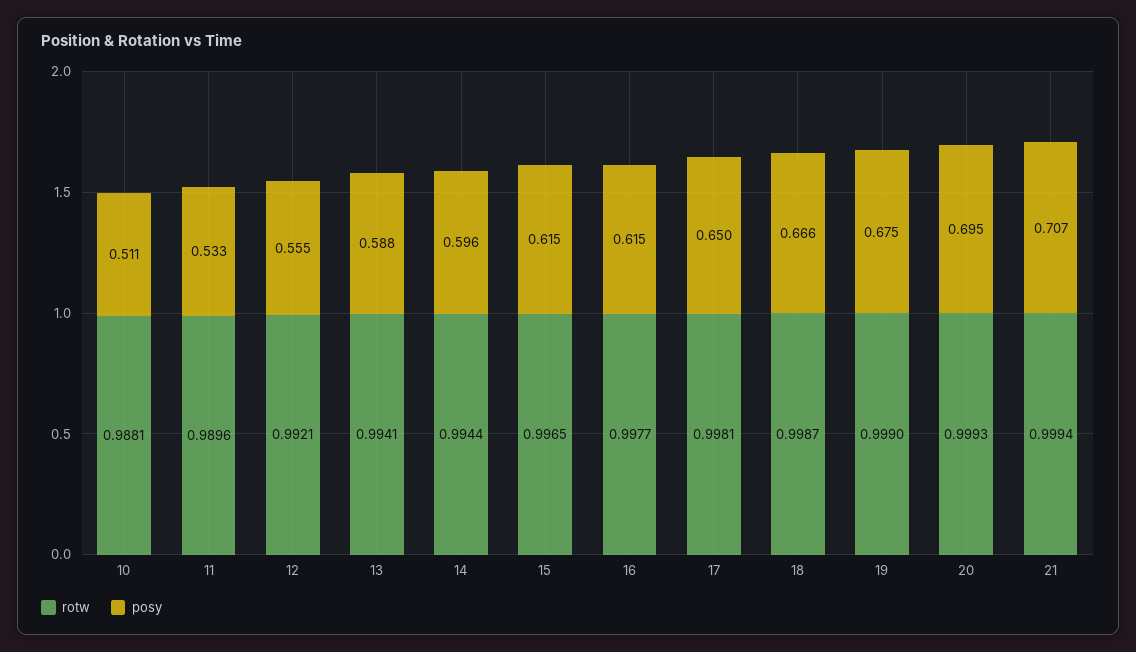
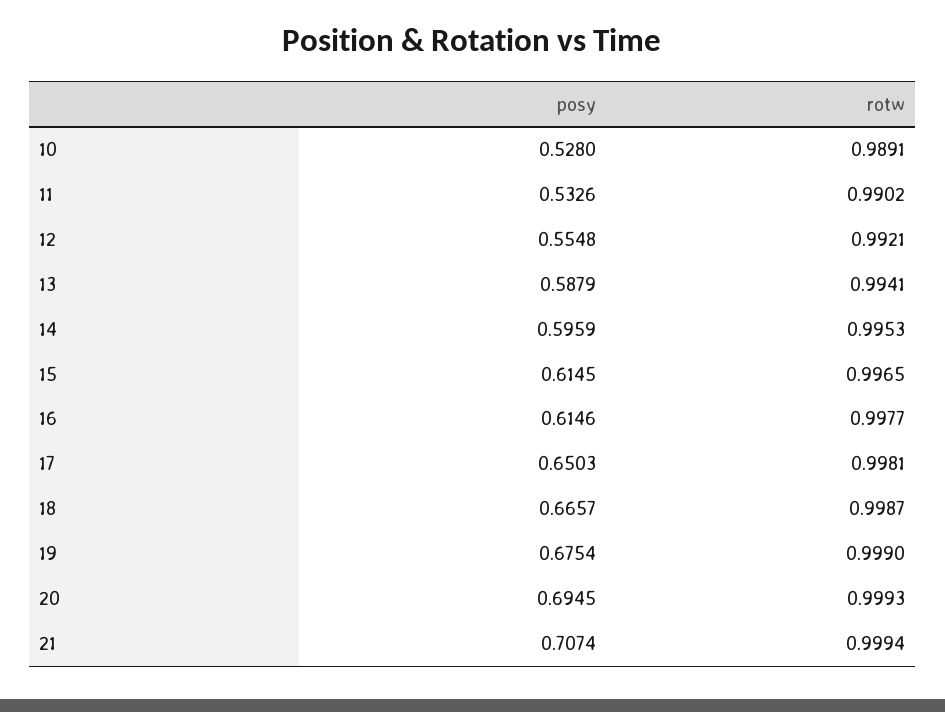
rotw, 10: 0.9881 -> 0.9891
posy, 10: 0.511 -> 0.528
rotw, 11: 0.9896 -> 0.9902
rotw, 14: 0.9944 -> 0.9953

